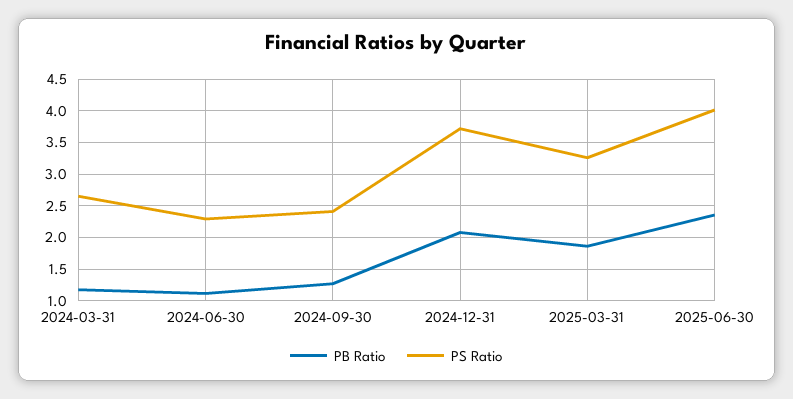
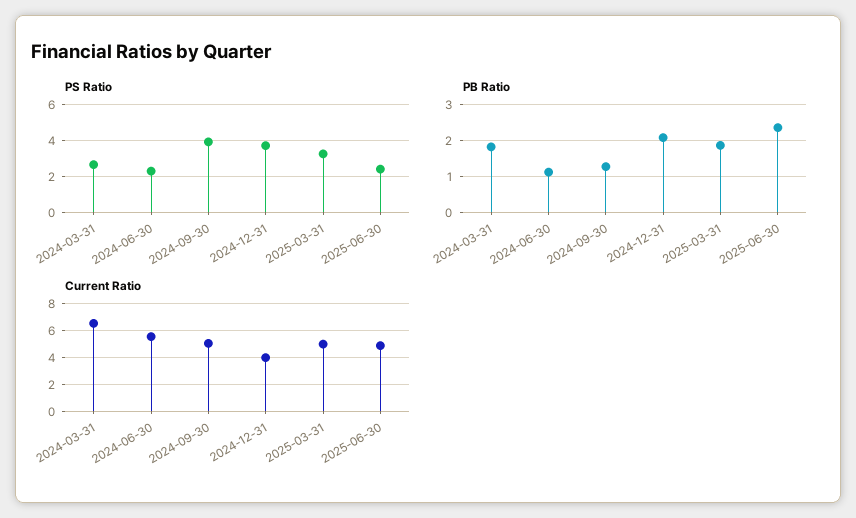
PB Ratio, 2024-03-31: 1.2 -> 1.8
PS Ratio, 2024-09-30: 2.4 -> 4
PS Ratio, 2025-06-30: 4 -> 2.5
Current Ratio, 2024-03-31: none -> 6.5
Current Ratio, 2024-06-30: none -> 5.5
Current Ratio, 2024-09-30: none -> 5
Current Ratio, 2024-12-31: none -> 4
Current Ratio, 2025-03-31: none -> 5
Current Ratio, 2025-06-30: none -> 5

